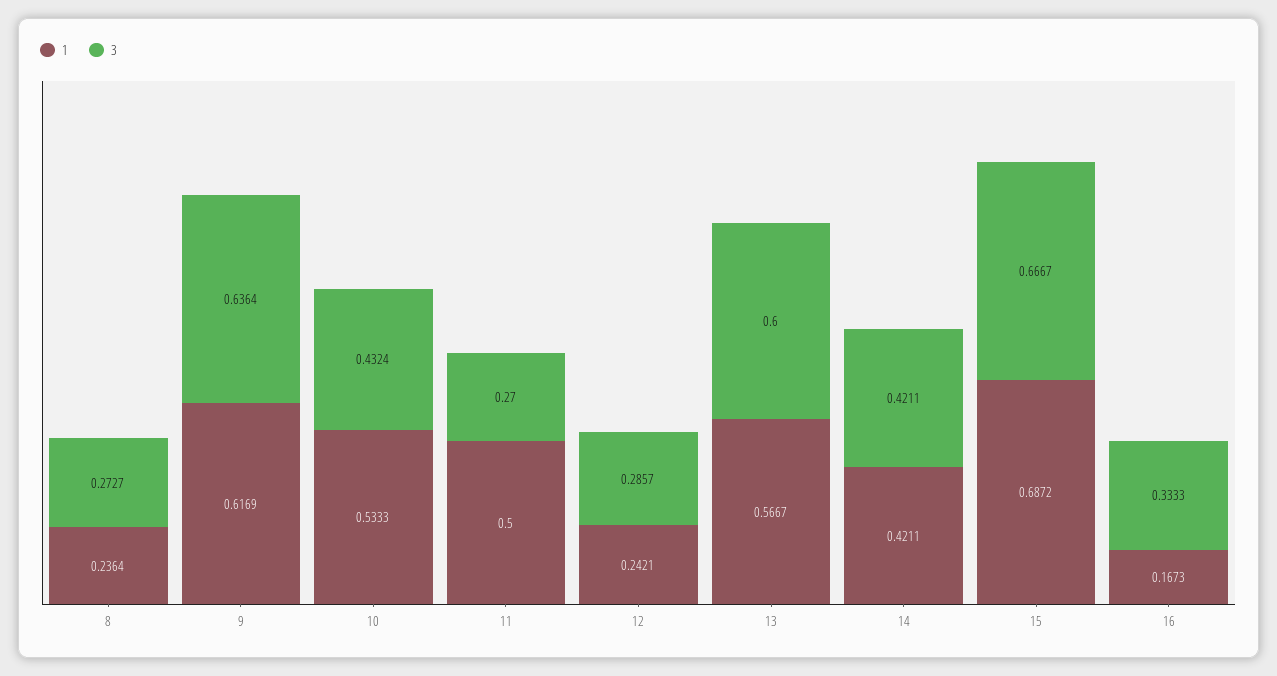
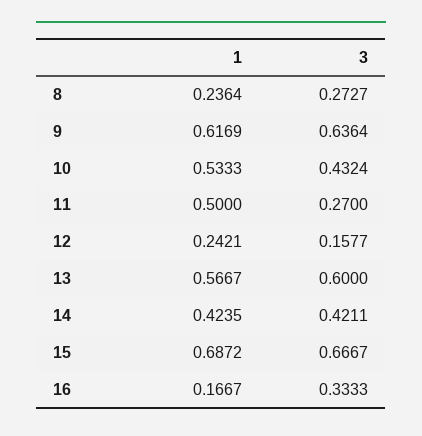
3, 12: 0.2857 -> 0.1577
1, 14: 0.4211 -> 0.4235
1, 16: 0.1673 -> 0.1667

